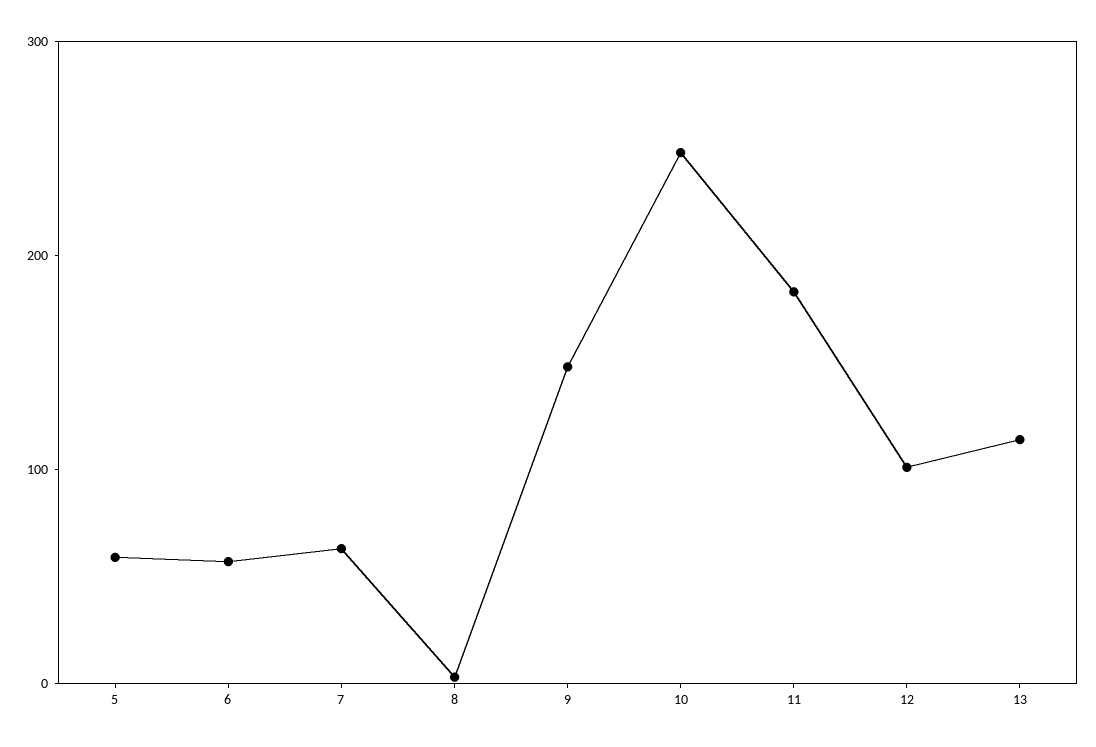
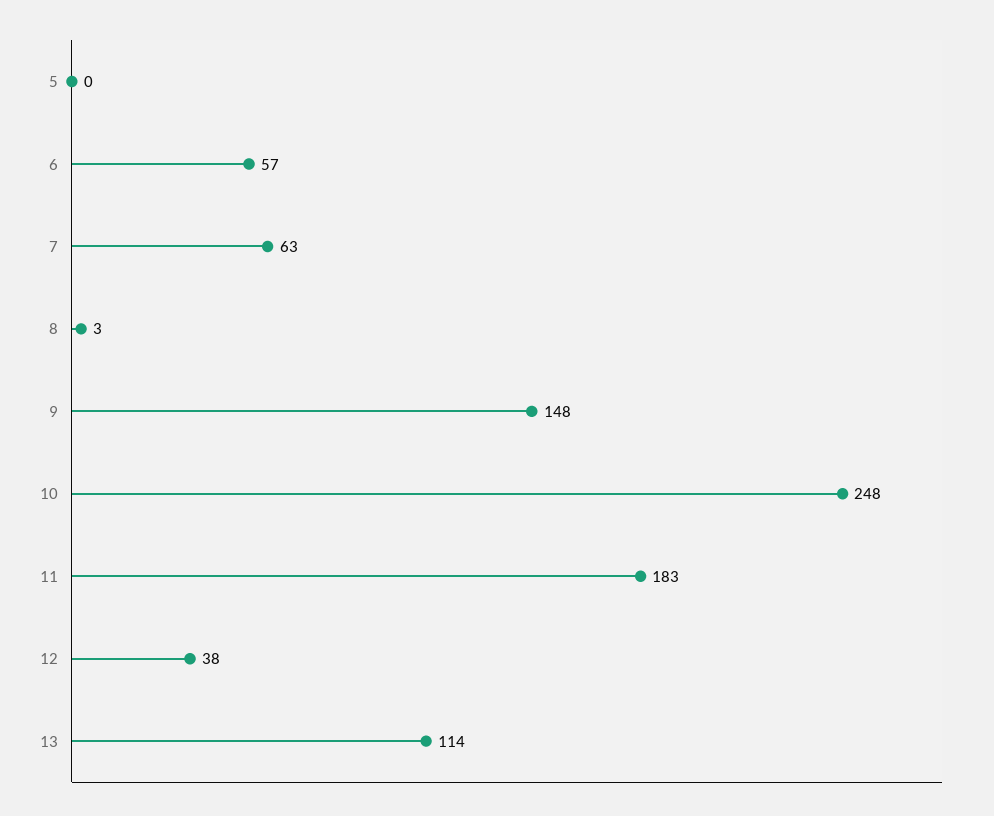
5: 60 -> 0
12: 100 -> 38

